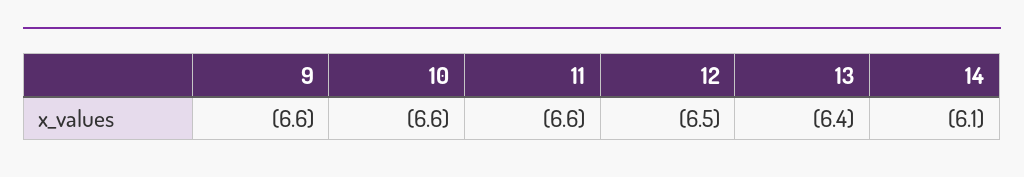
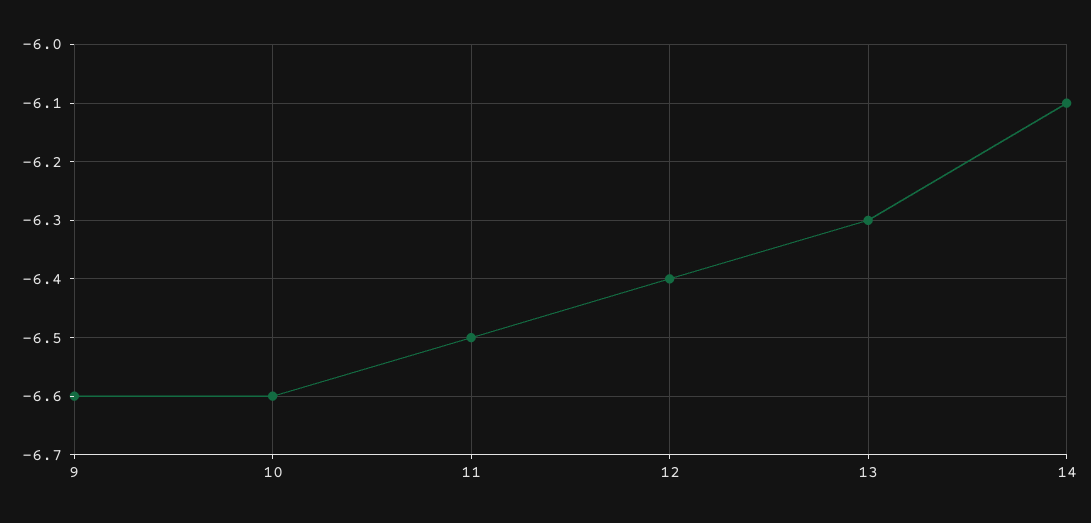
11: -6.6 -> -6.5
12: -6.5 -> -6.4
13: -6.4 -> -6.3

